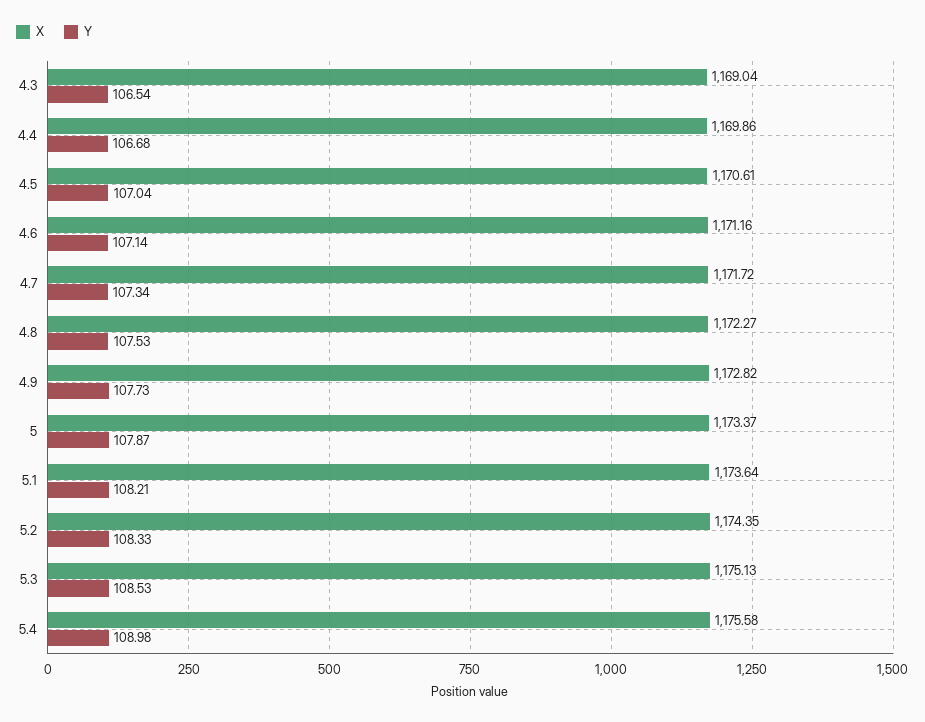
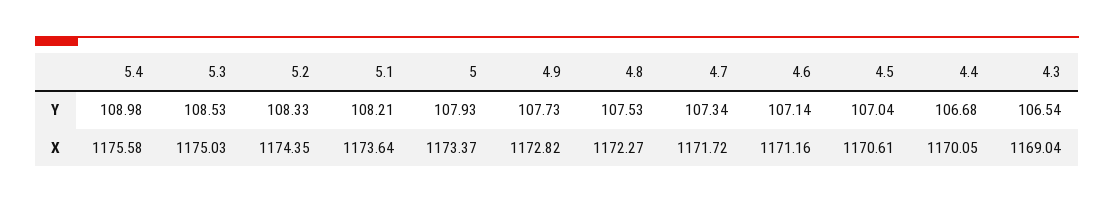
X, 4.4: 1169.86 -> 1170.05
Y, 5: 107.87 -> 107.93
X, 5.3: 1175.13 -> 1175.03

